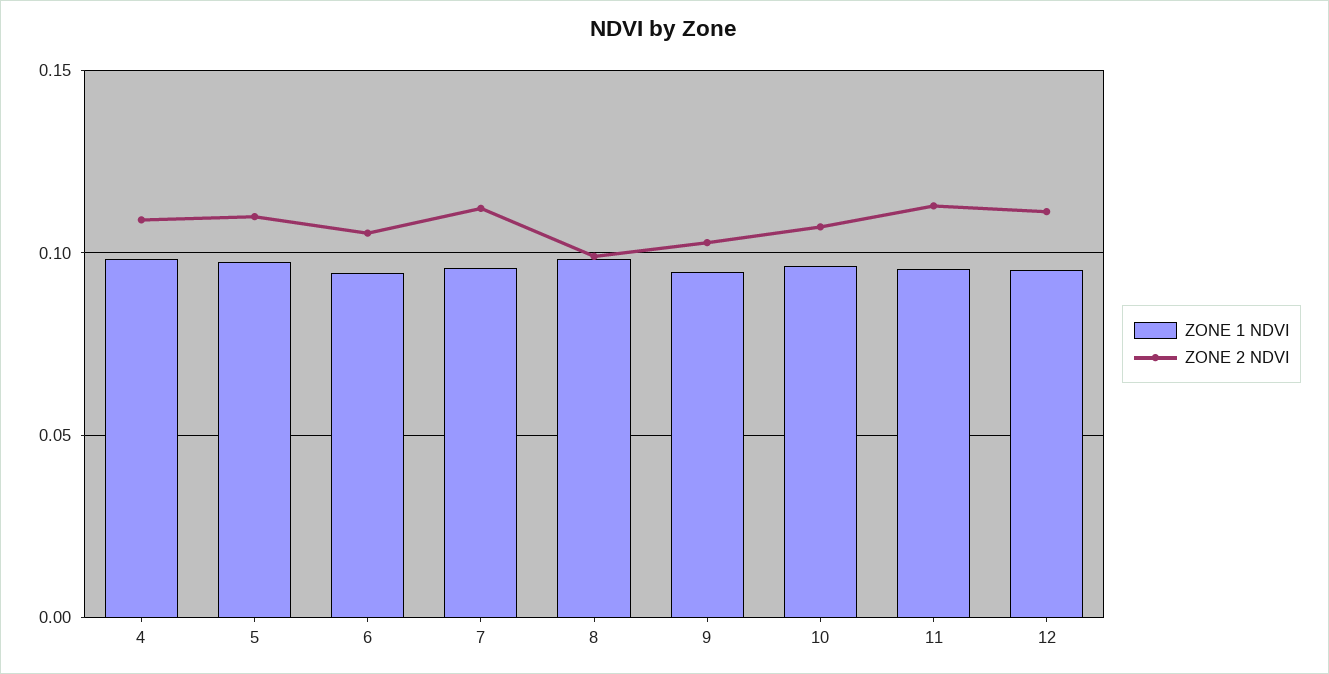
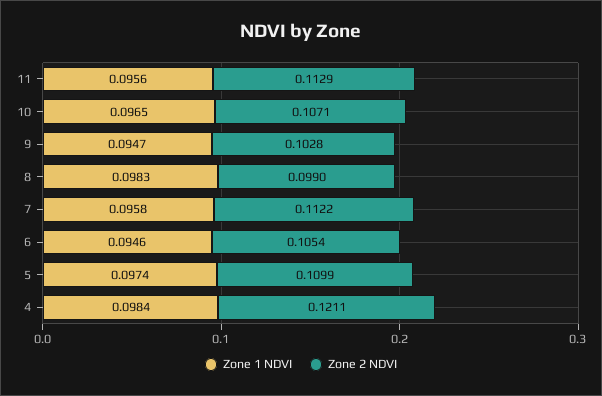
ZONE 2 NDVI, 4: 0.11 -> 0.1211
ZONE 1 NDVI, 12: 0.095 -> none
ZONE 2 NDVI, 12: 0.11 -> none

